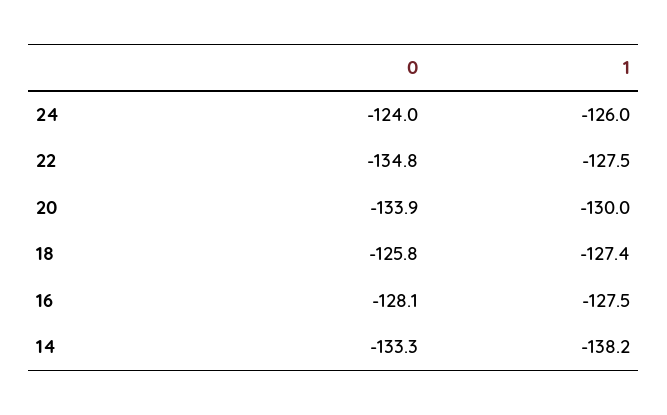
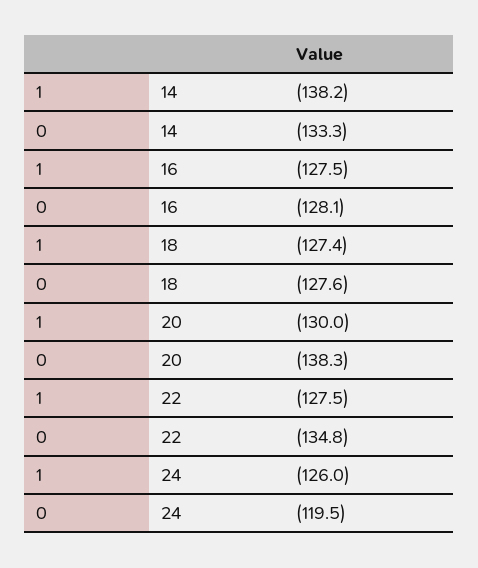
0, 24: -124 -> -119.5
0, 20: -133.9 -> -138.3
0, 18: -125.8 -> -127.6

